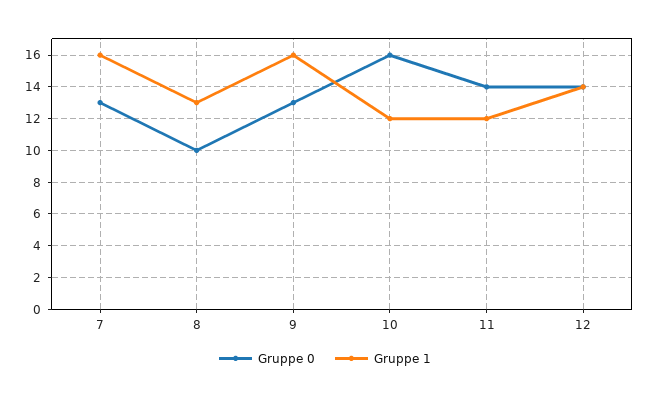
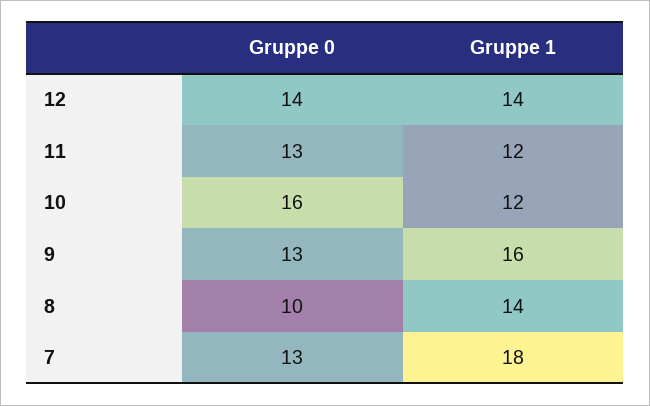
Gruppe 1, 7: 16 -> 18
Gruppe 1, 8: 13 -> 14
Gruppe 0, 11: 14 -> 13

